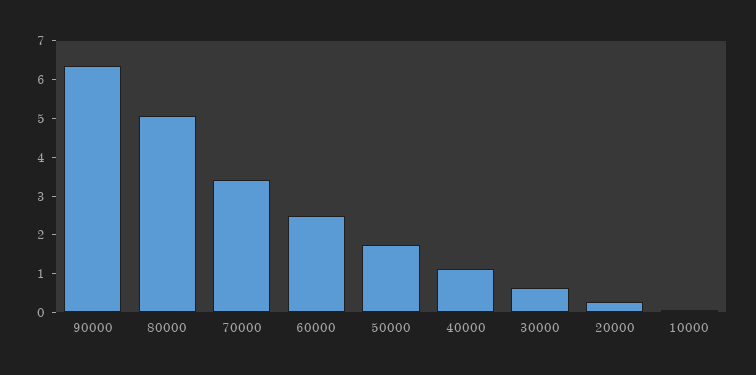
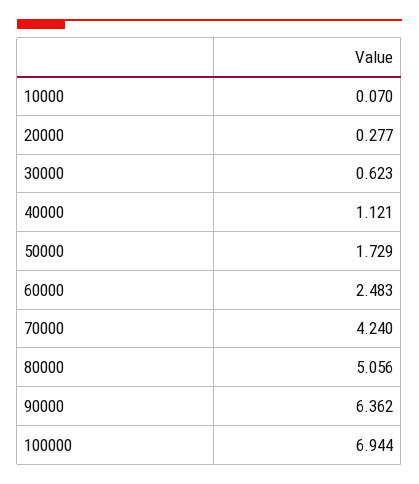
70000: 3.5 -> 4.24
100000: none -> 6.944

